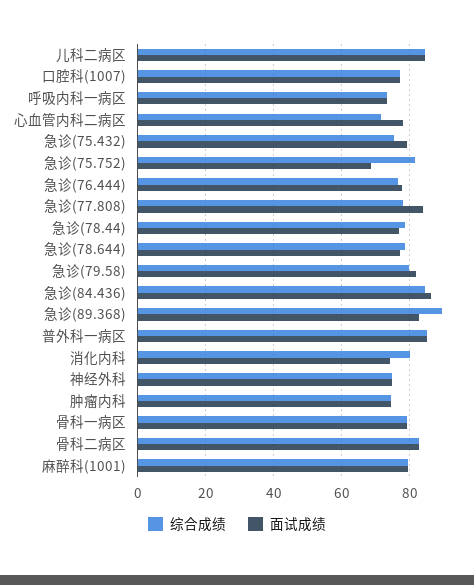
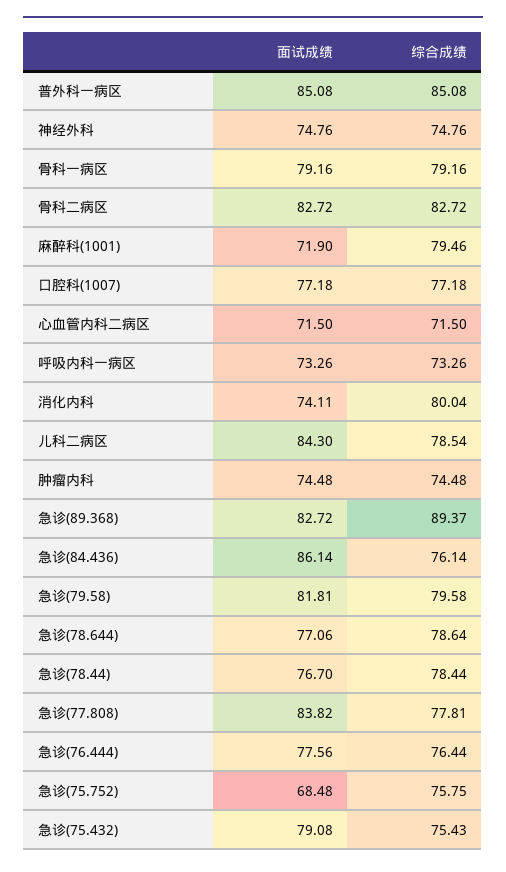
综合成绩, 儿科二病区: 84 -> 78.54
面试成绩, 心血管内科二病区: 78 -> 71.5
综合成绩, 急诊(75.752): 82 -> 75.75
综合成绩, 急诊(84.436): 84 -> 76.14
面试成绩, 麻醉科(1001): 80 -> 71.9

